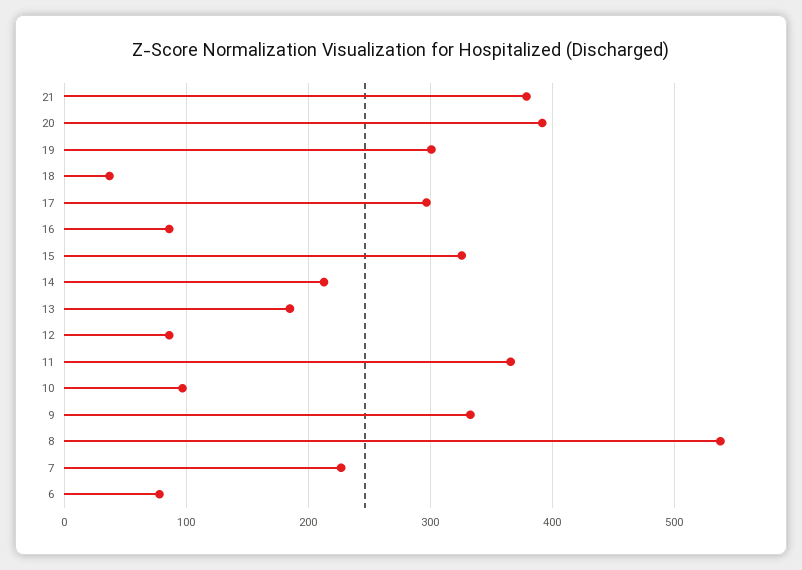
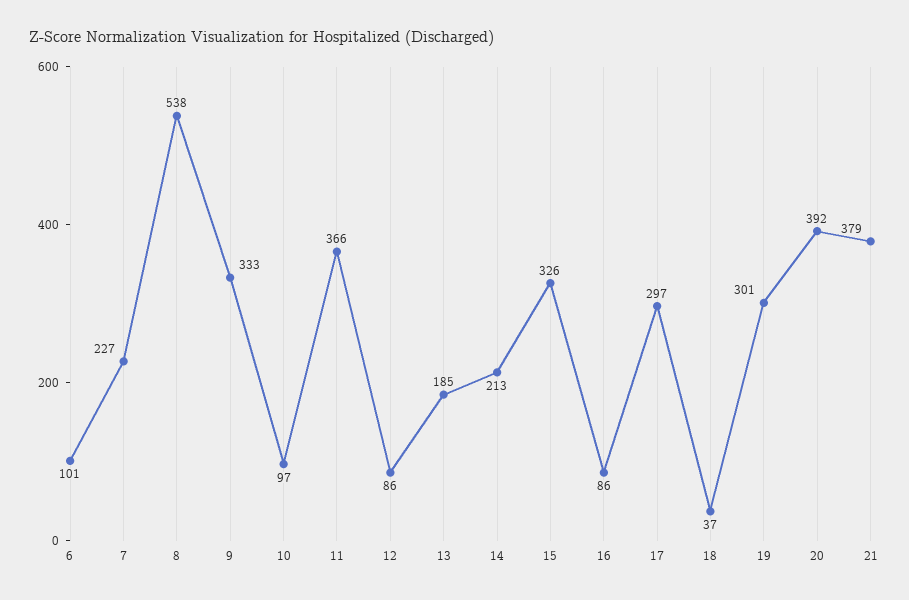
6: 80 -> 101

